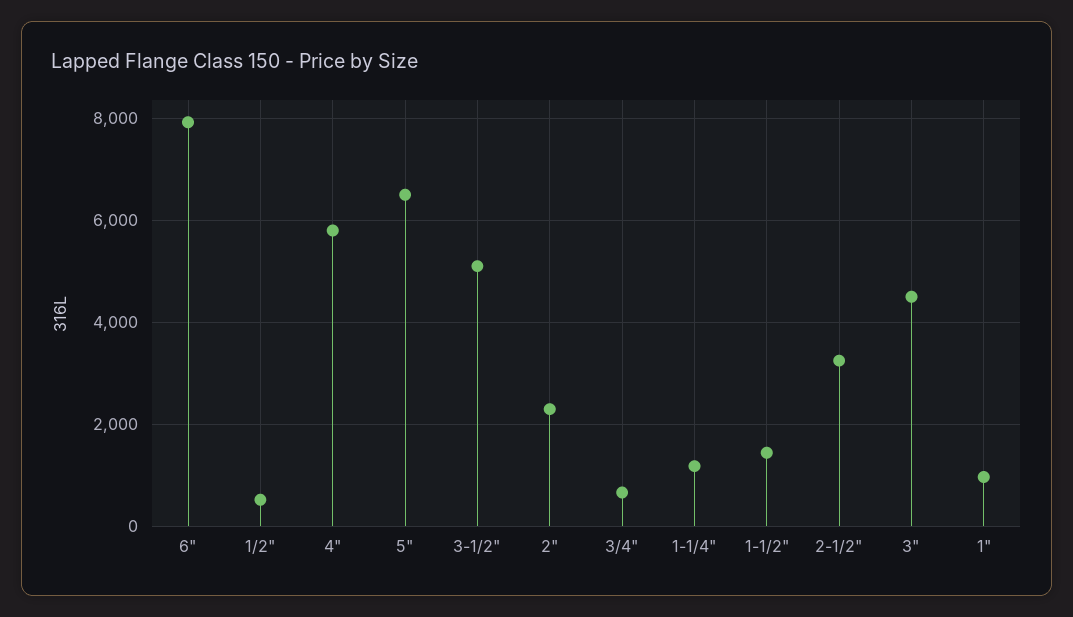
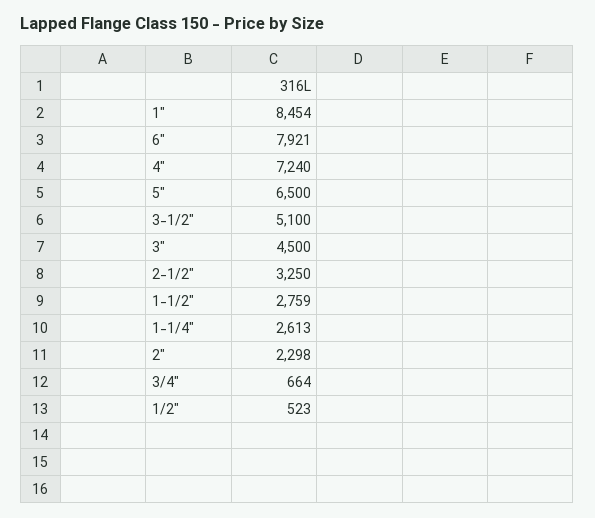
4": 5800 -> 7240
1-1/4": 1200 -> 2613
1-1/2": 1400 -> 2759
1": 1000 -> 8454

